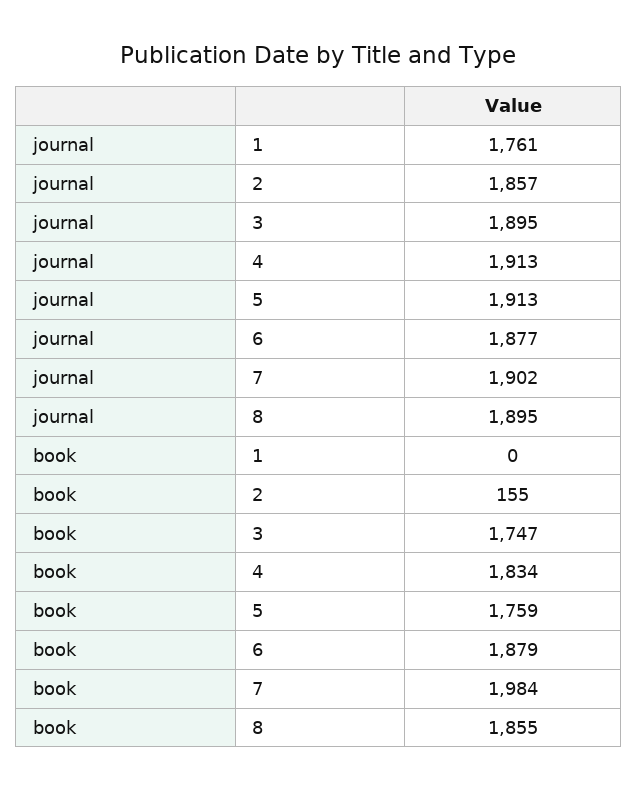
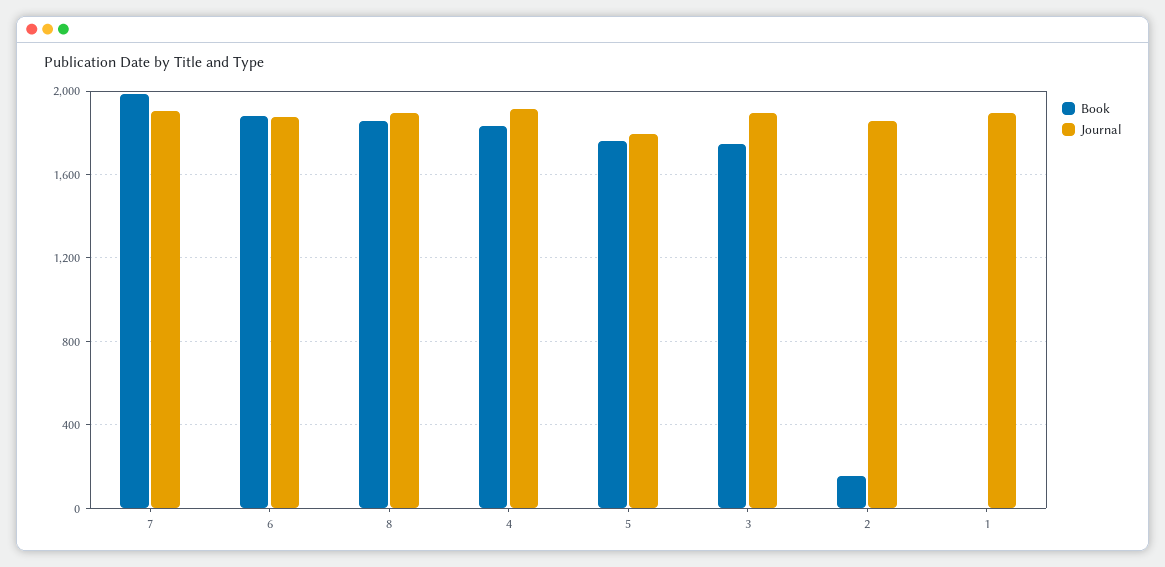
journal, 1: 1761 -> 1900
journal, 5: 1913 -> 1800

